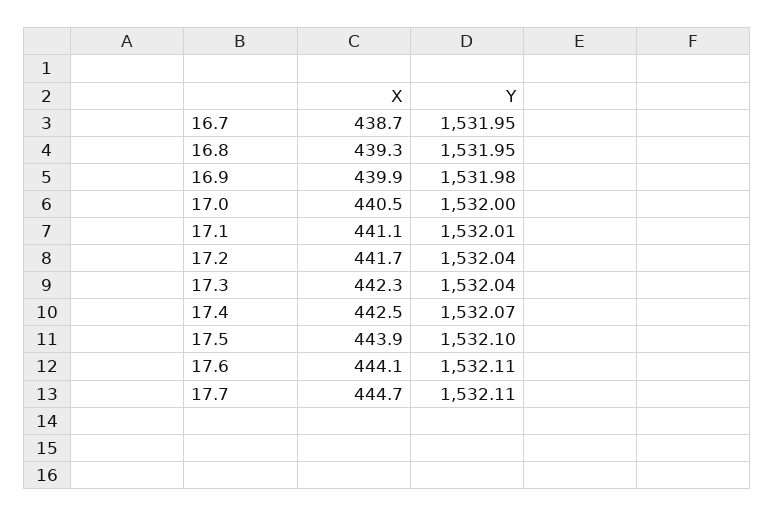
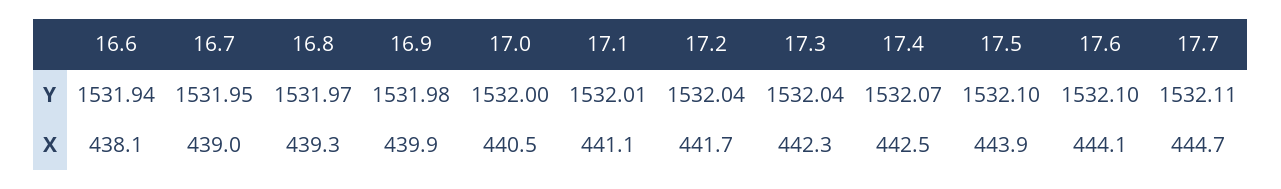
X, 16.7: 438.7 -> 439
Y, 16.8: 1531.95 -> 1531.97
Y, 17.6: 1532.11 -> 1532.1
Y, 16.6: none -> 1531.94
X, 16.6: none -> 438.1

